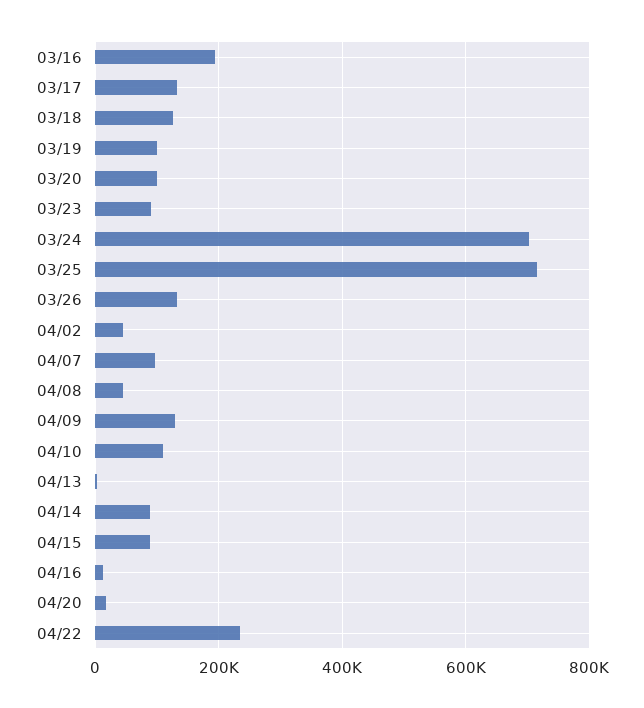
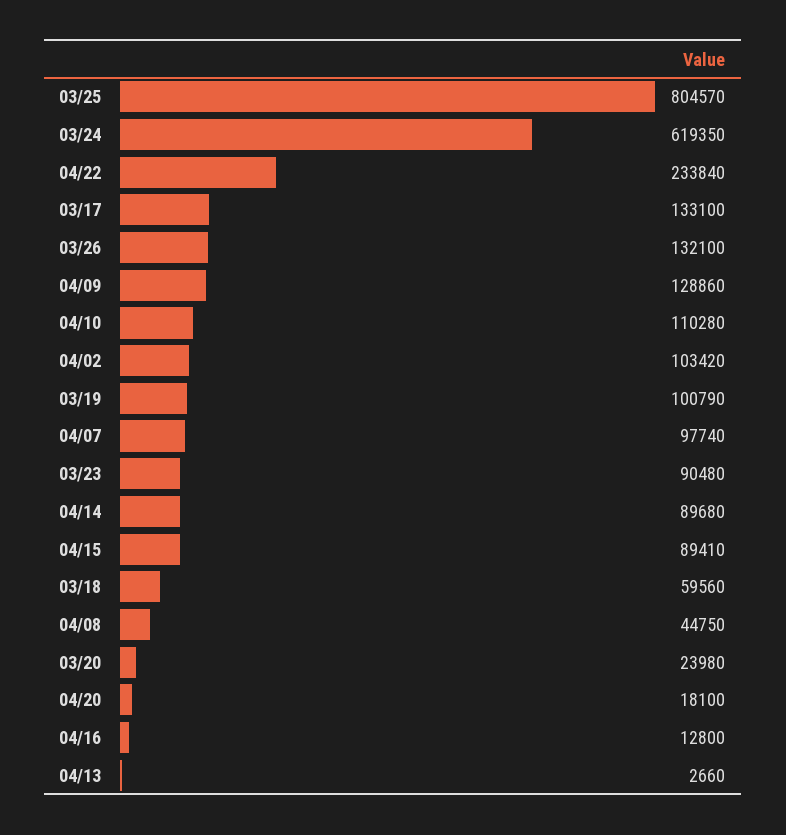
03/16: 200000 -> none
03/18: 120000 -> 59560
03/20: 100000 -> 23980
03/24: 700000 -> 619350
03/25: 720000 -> 804570
04/02: 40000 -> 103420

